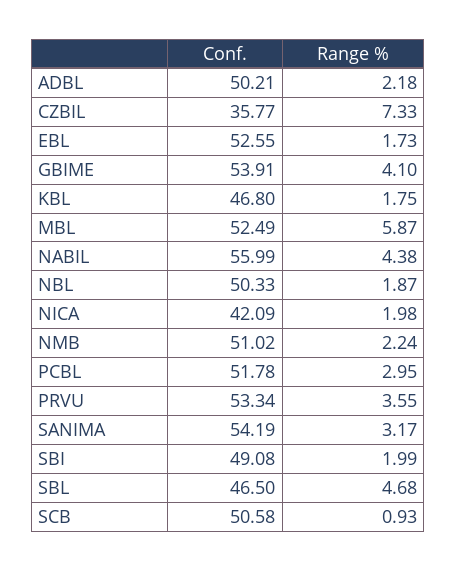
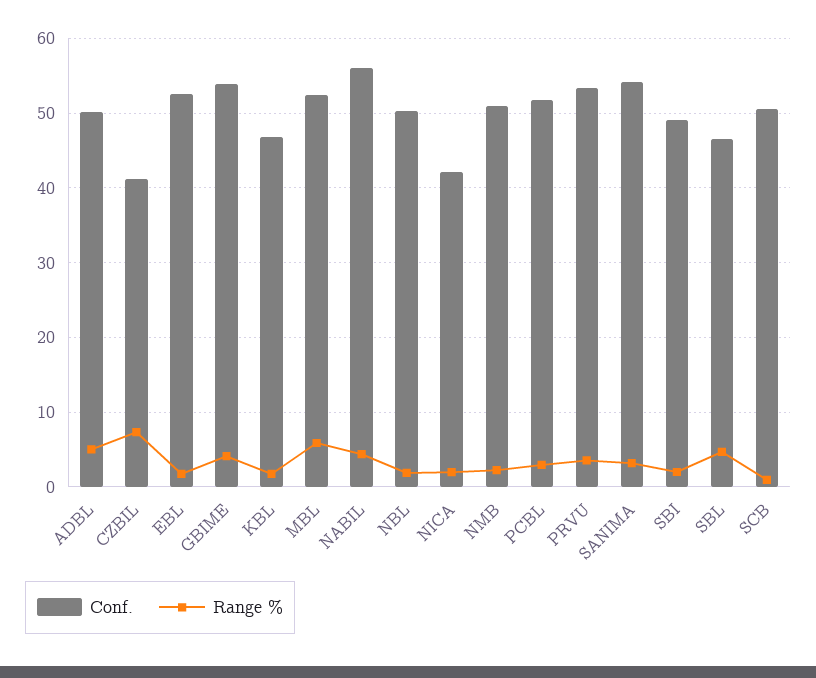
Range %, ADBL: 2.18 -> 5
Conf., CZBIL: 35.77 -> 41

